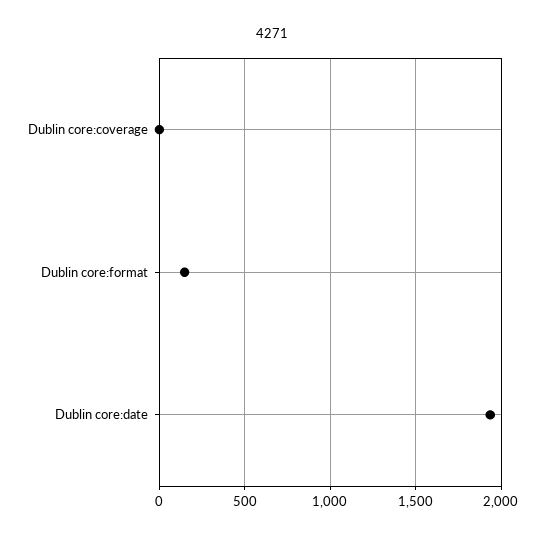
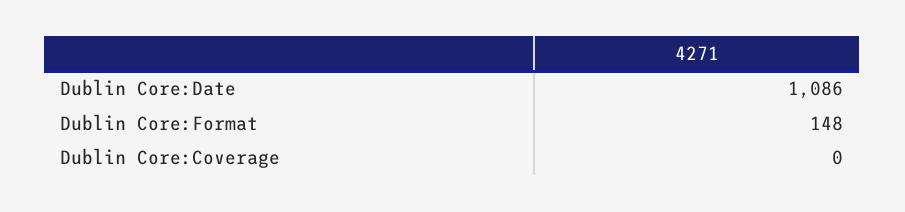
Dublin core:date: 1950 -> 1086

